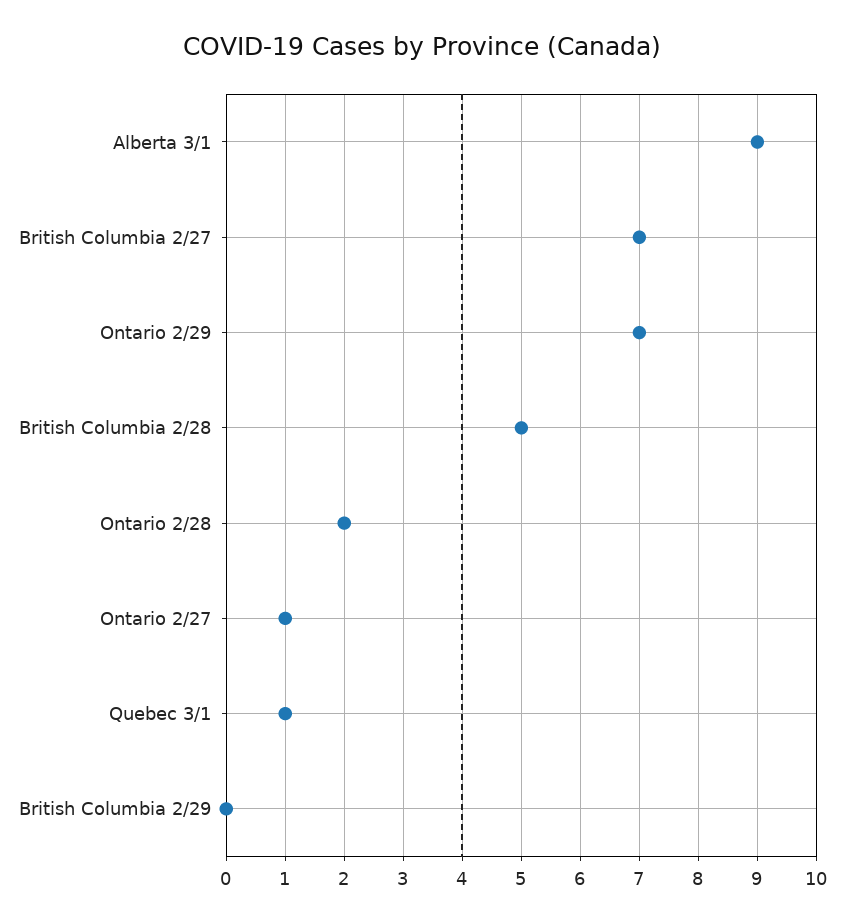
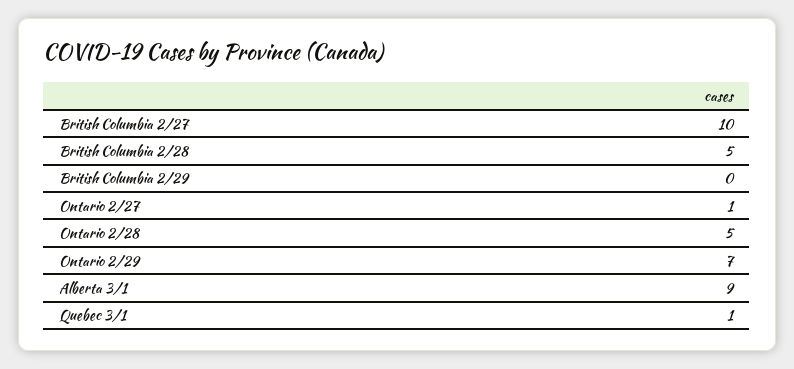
British Columbia 2/27: 7 -> 10
Ontario 2/28: 2 -> 5

